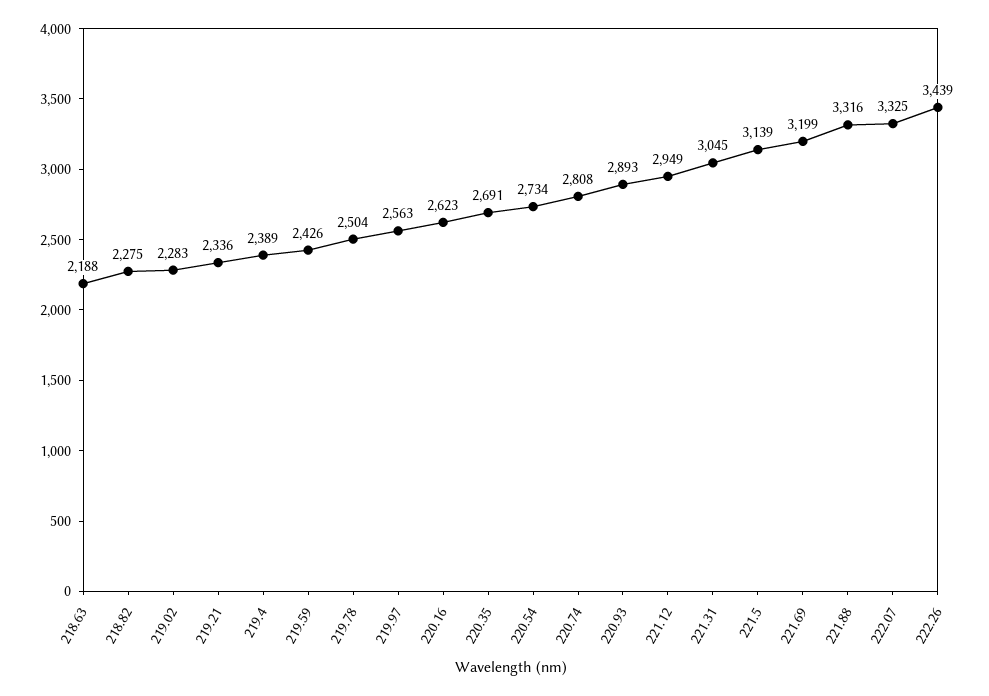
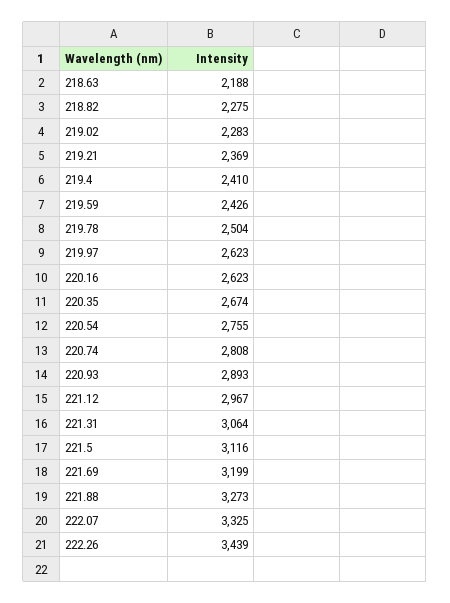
219.21: 2336 -> 2369
219.4: 2389 -> 2410
219.97: 2563 -> 2623
220.35: 2691 -> 2674
220.54: 2734 -> 2755
221.12: 2949 -> 2967
221.31: 3045 -> 3064
221.5: 3139 -> 3116
221.88: 3316 -> 3273

